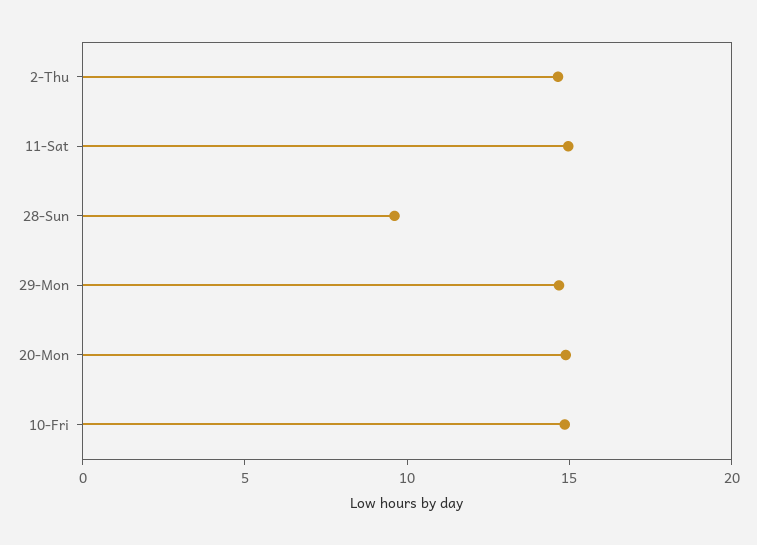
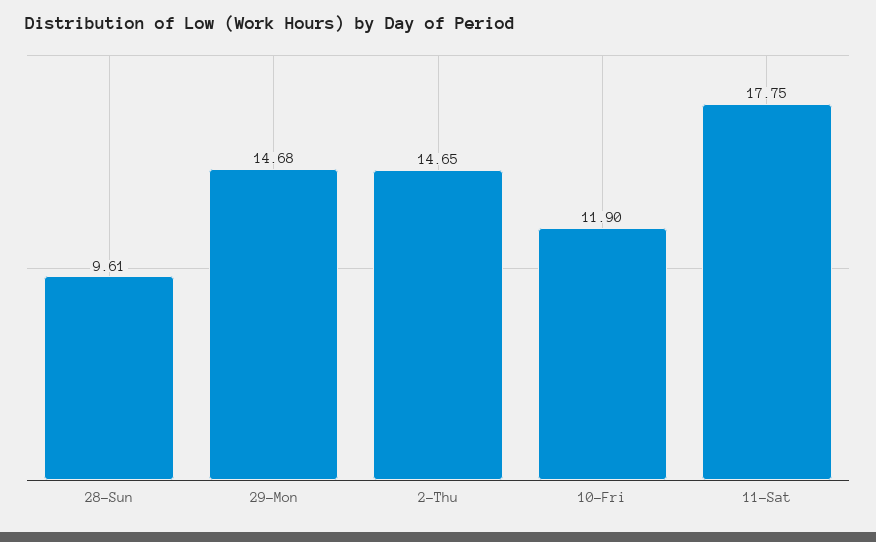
11-Sat: 15 -> 17.75
20-Mon: 15 -> none
10-Fri: 15 -> 11.9

